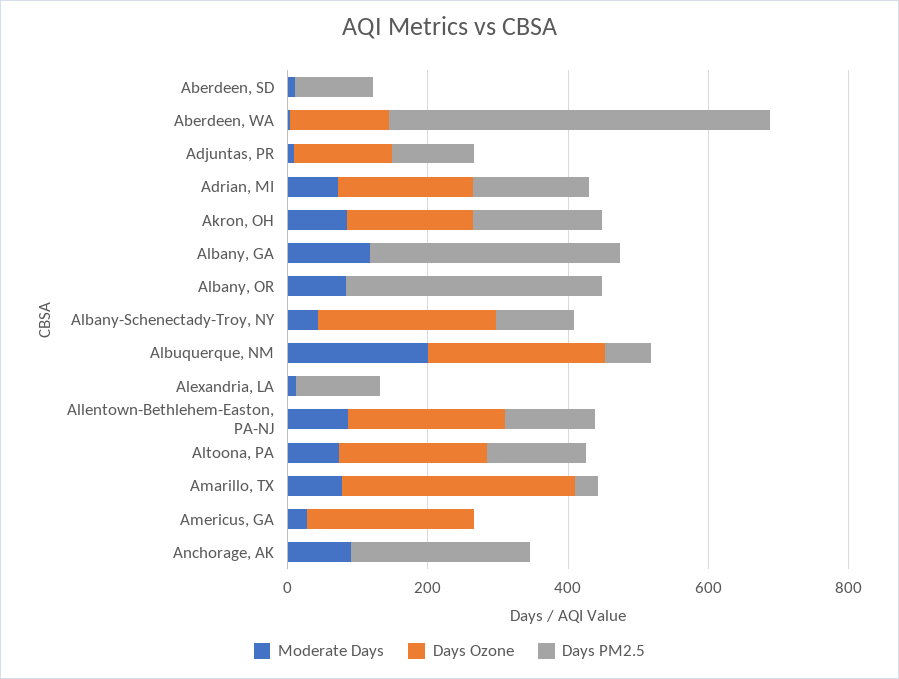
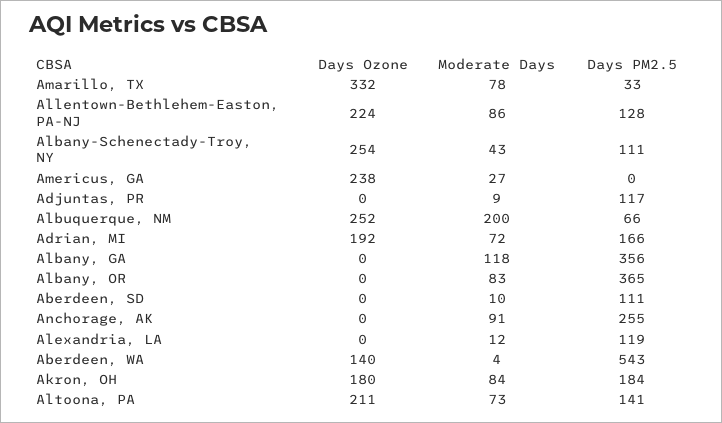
Days Ozone, Adjuntas, PR: 150 -> 0

